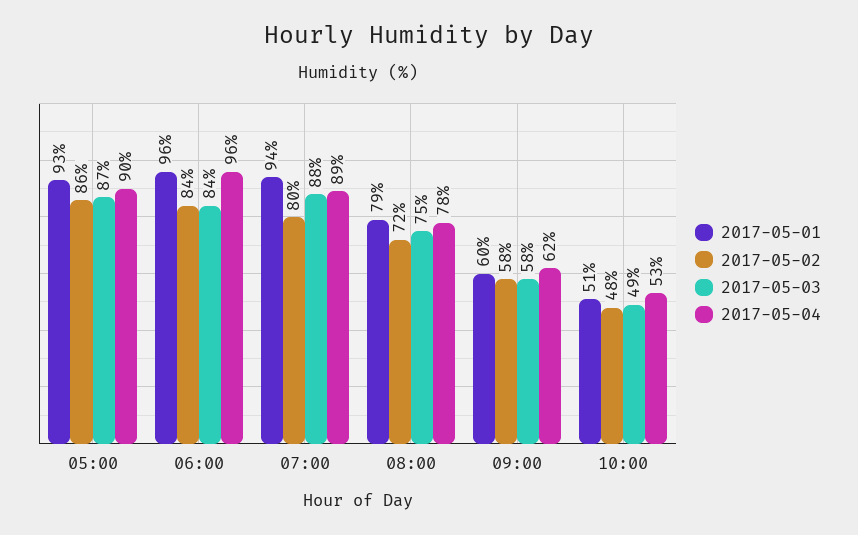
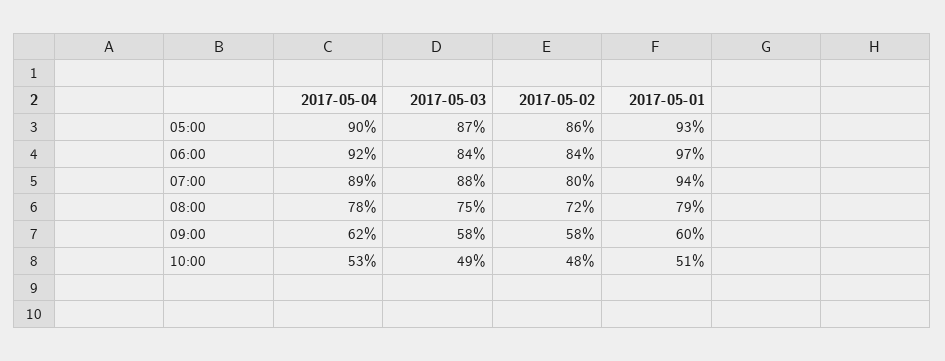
2017-05-01, 06:00: 96 -> 97
2017-05-04, 06:00: 96 -> 92

